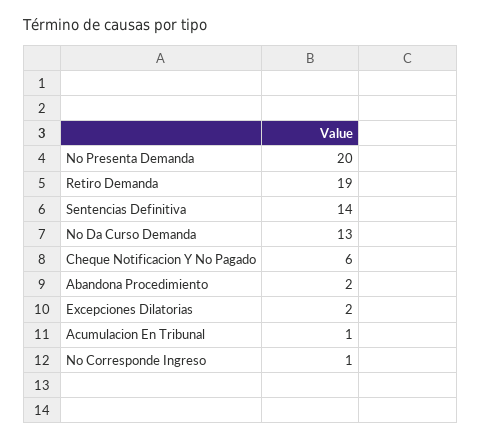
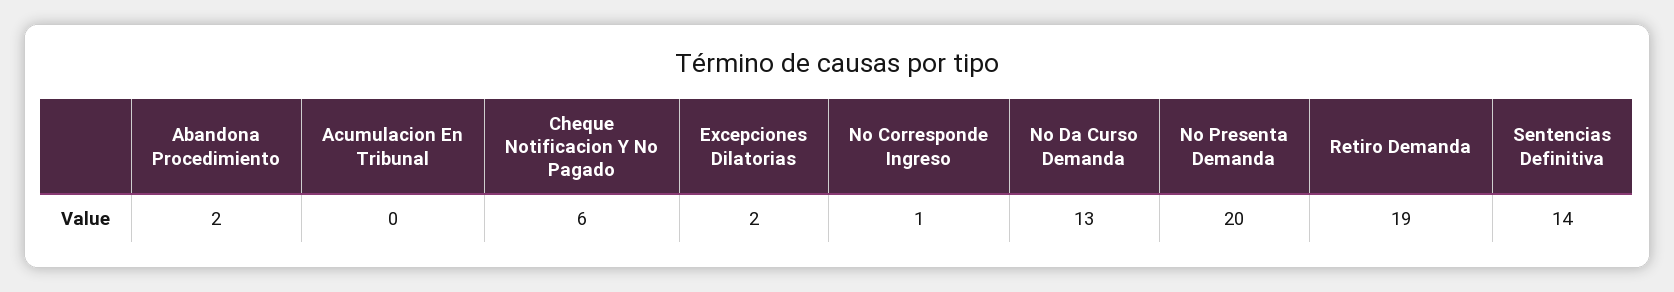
Acumulacion En Tribunal: 1 -> 0

